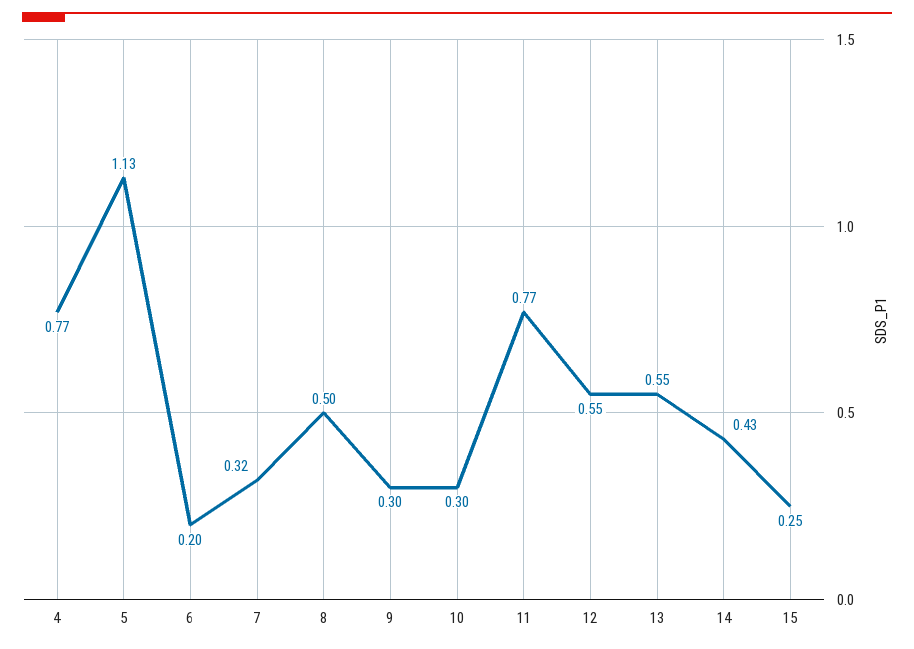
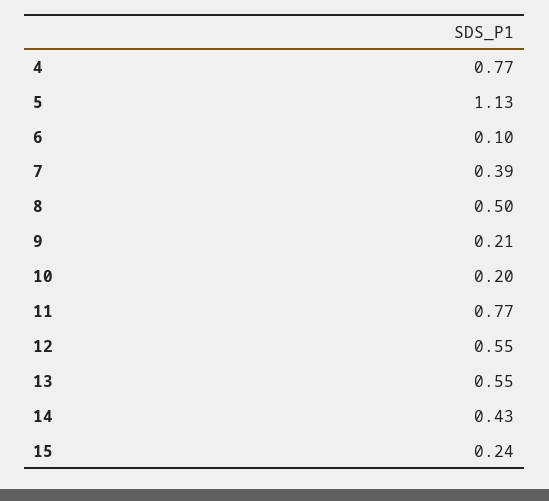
6: 0.2 -> 0.1
7: 0.32 -> 0.39
9: 0.3 -> 0.21
10: 0.3 -> 0.2
15: 0.25 -> 0.24

